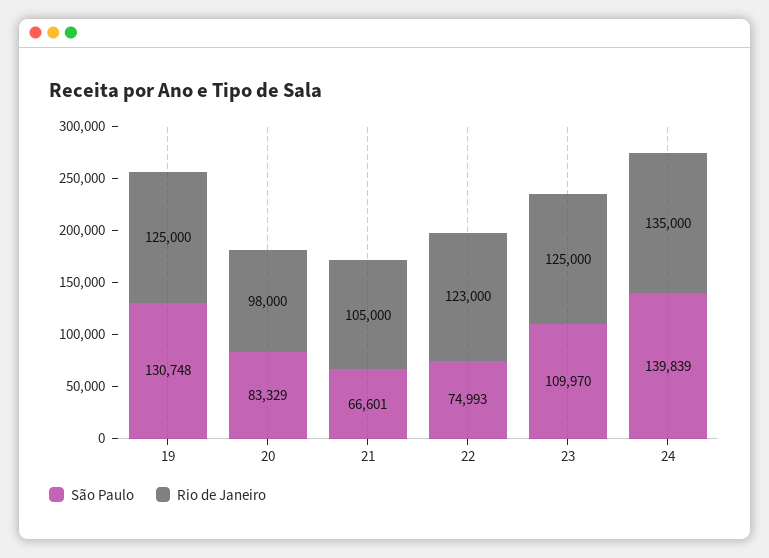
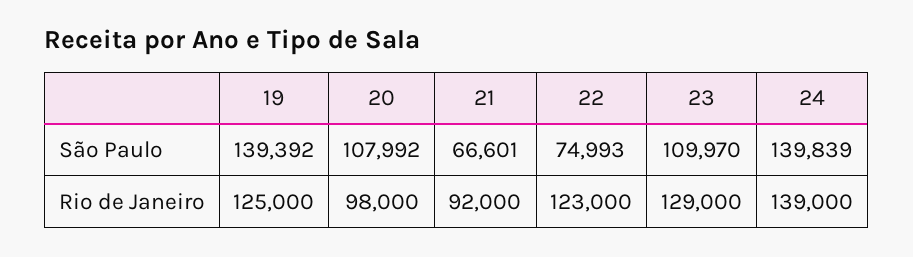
São Paulo, 19: 130748 -> 139392
São Paulo, 20: 83329 -> 107992
Rio de Janeiro, 21: 105000 -> 92000
Rio de Janeiro, 23: 125000 -> 129000
Rio de Janeiro, 24: 135000 -> 139000

